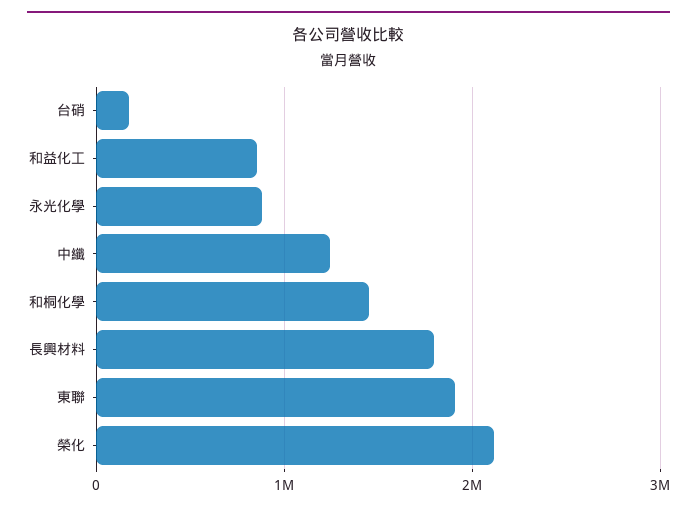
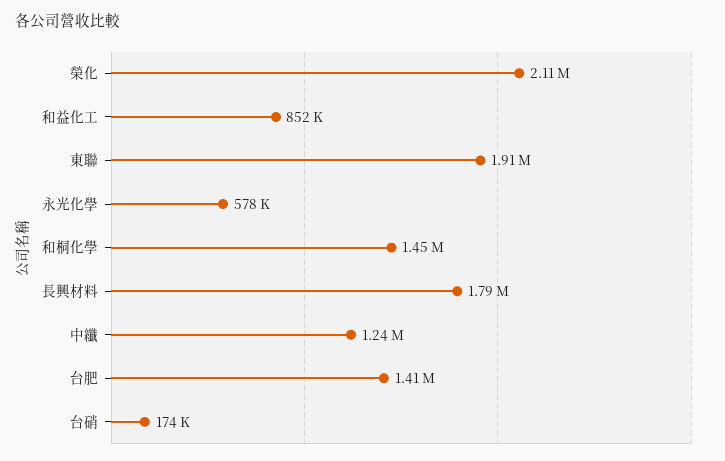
永光化學: 900000 -> 578000
台肥: none -> 1410000

